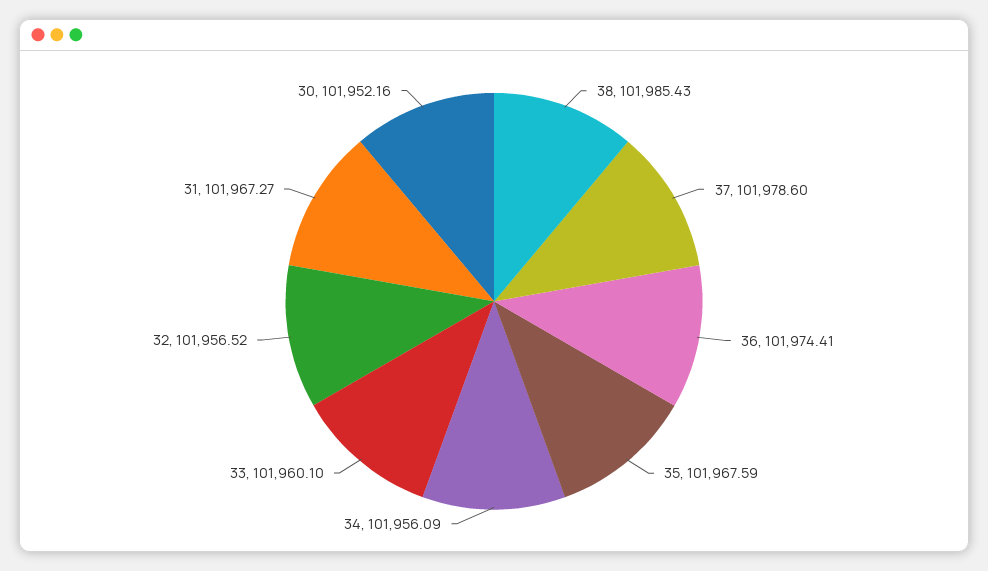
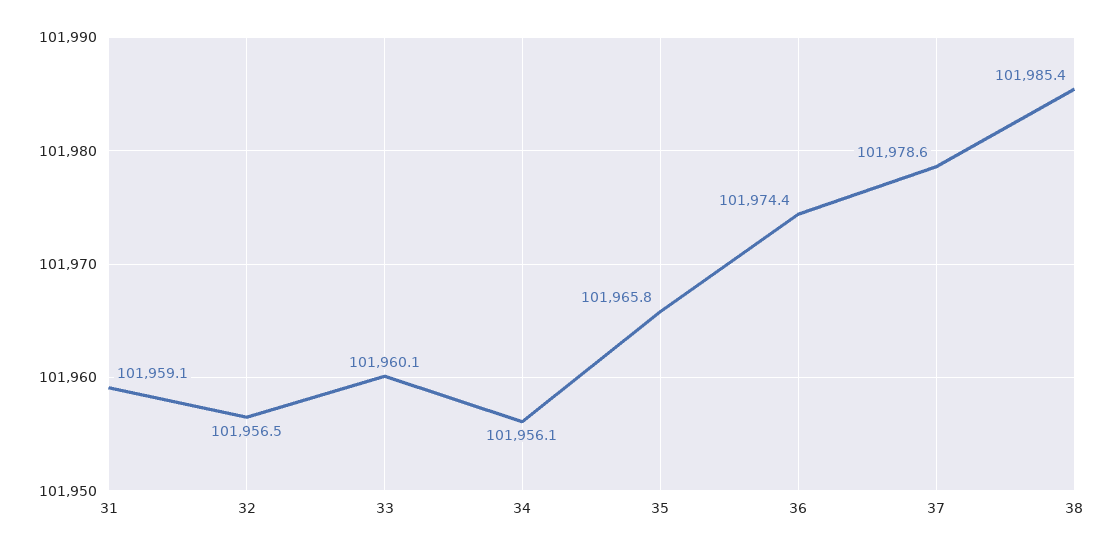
35: 101967.59 -> 101965.8
31: 101967.27 -> 101959.1
30: 101952.16 -> none

